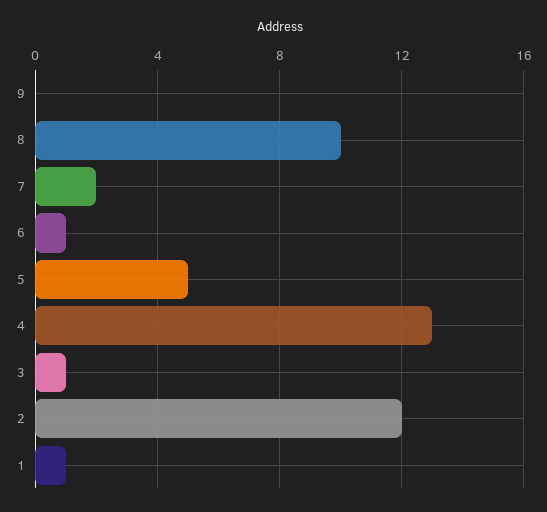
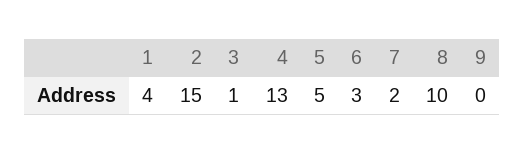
6: 1 -> 3
2: 12 -> 15
1: 1 -> 4

